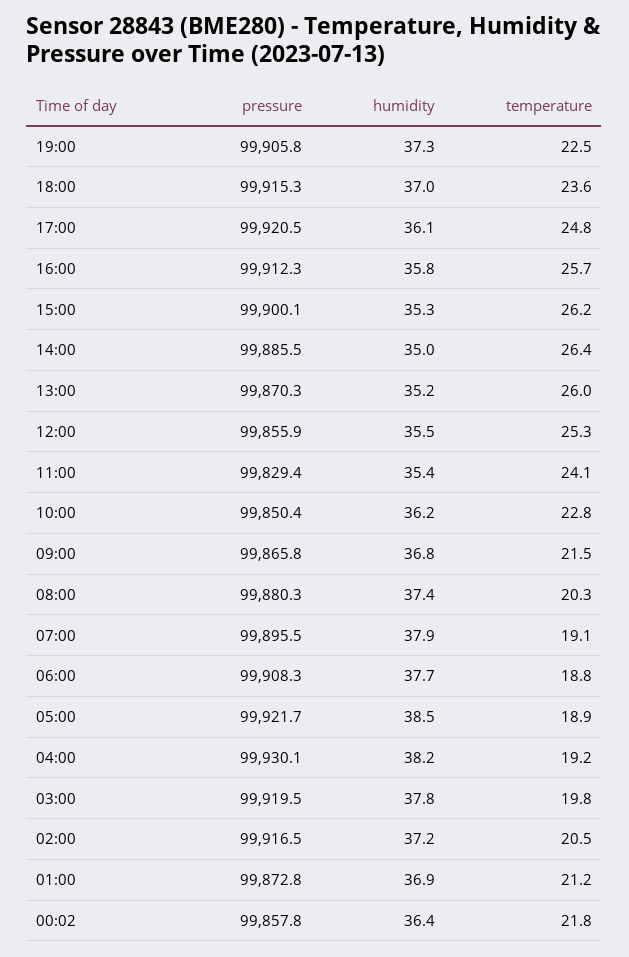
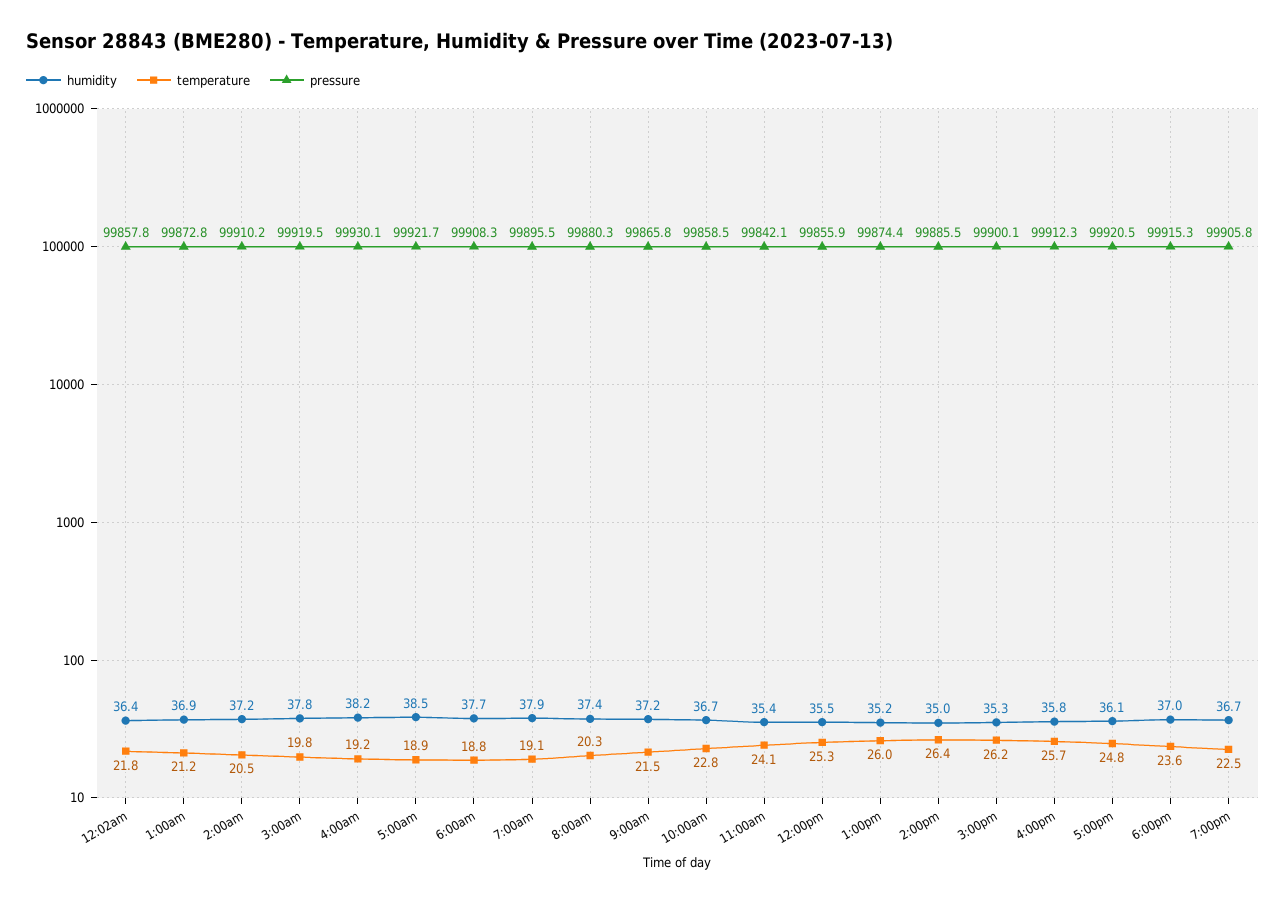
humidity, 19:00: 37.3 -> 36.7
pressure, 13:00: 99870.3 -> 99874.4
pressure, 11:00: 99829.4 -> 99842.1
pressure, 10:00: 99850.4 -> 99858.5
humidity, 10:00: 36.2 -> 36.7
humidity, 09:00: 36.8 -> 37.2
pressure, 02:00: 99916.5 -> 99910.2

